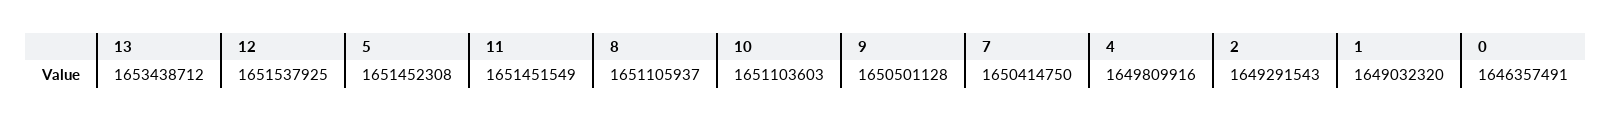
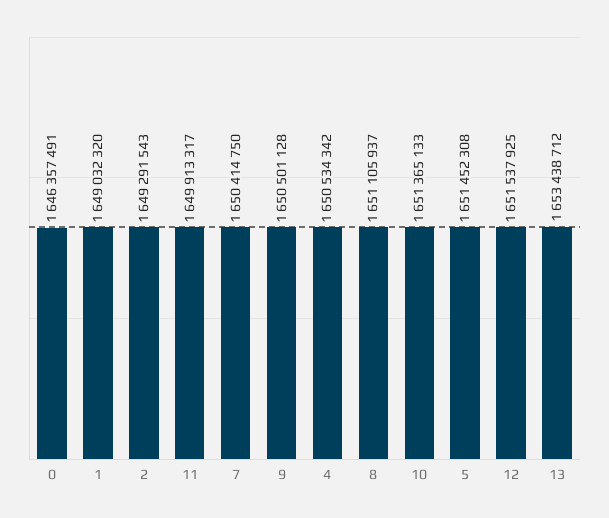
11: 1651451549 -> 1649913317
10: 1651103603 -> 1651365133
4: 1649809916 -> 1650534342

